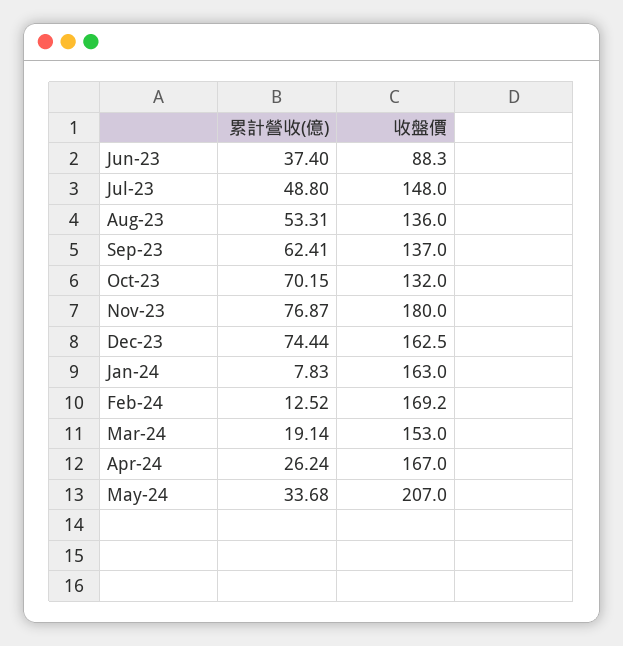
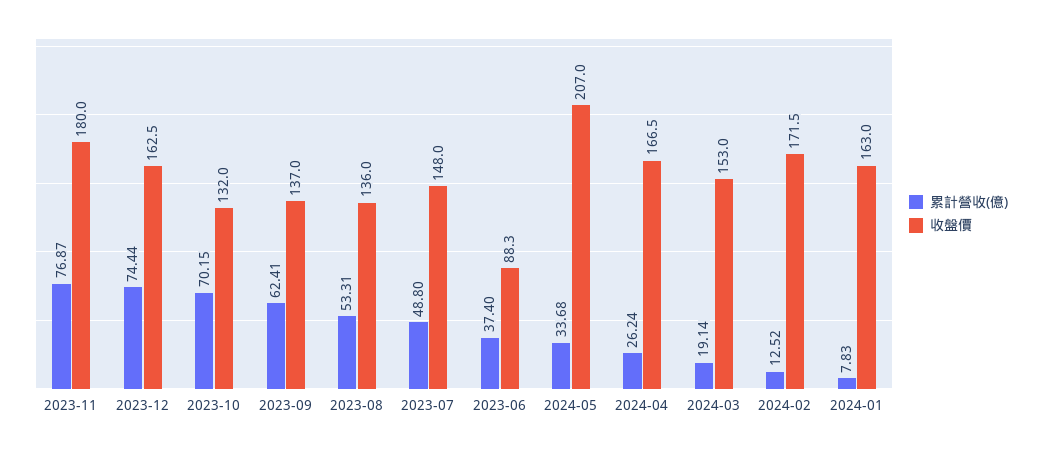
收盤價, Feb-24: 169.2 -> 171.5
收盤價, Apr-24: 167 -> 166.5

